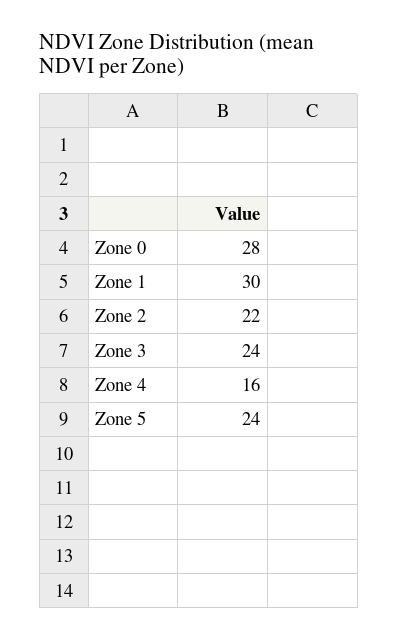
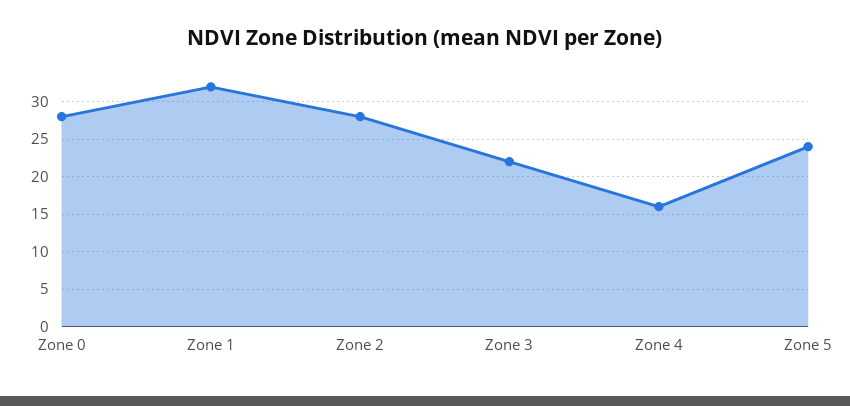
Zone 1: 30 -> 32
Zone 2: 22 -> 28
Zone 3: 24 -> 22

